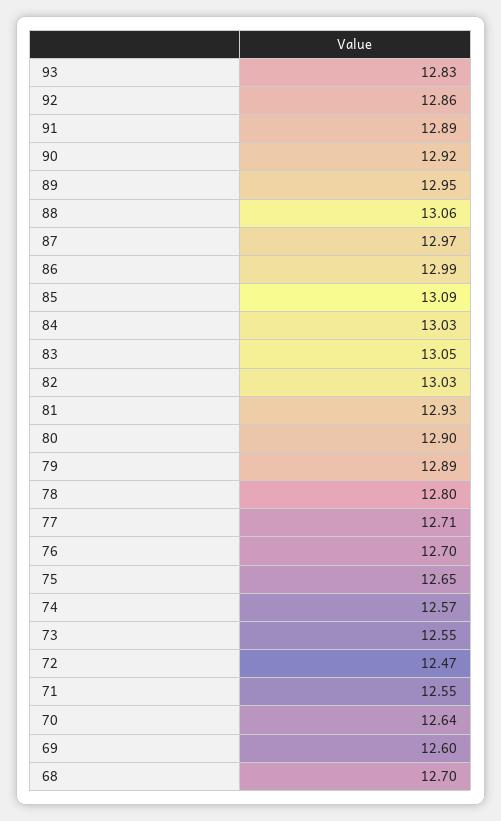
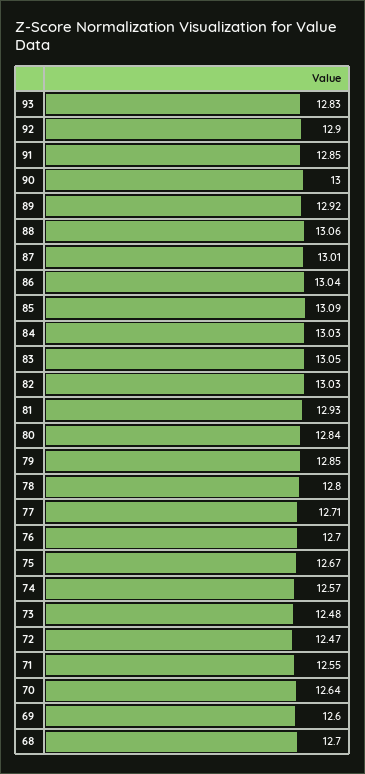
92: 12.86 -> 12.9
91: 12.89 -> 12.85
90: 12.92 -> 13
89: 12.95 -> 12.92
87: 12.97 -> 13.01
86: 12.99 -> 13.04
80: 12.9 -> 12.84
79: 12.89 -> 12.85
75: 12.65 -> 12.67
73: 12.55 -> 12.48

